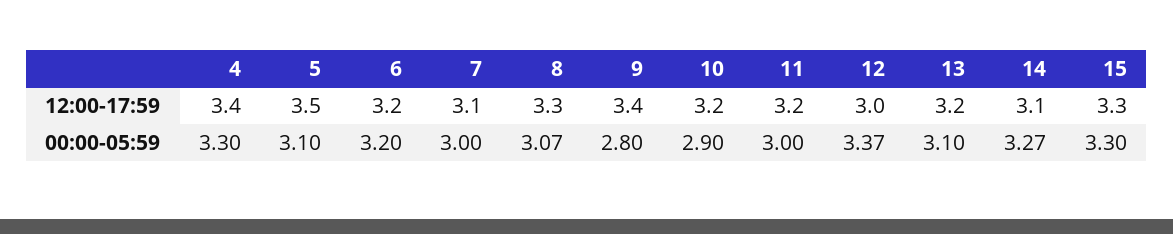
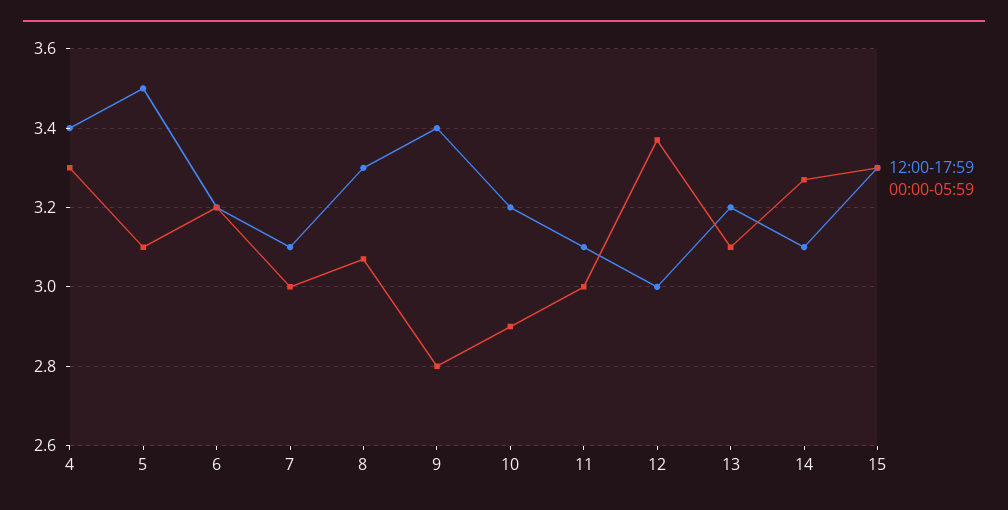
12:00-17:59, 11: 3.2 -> 3.1

